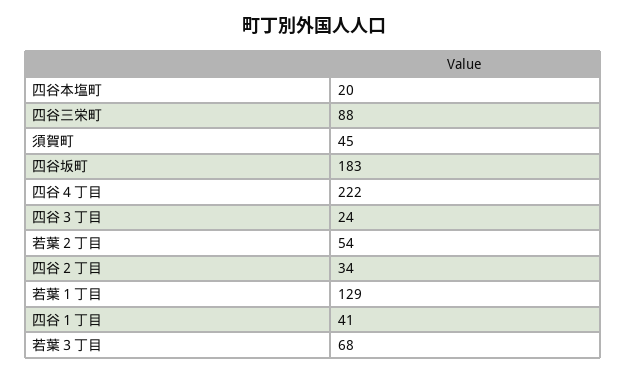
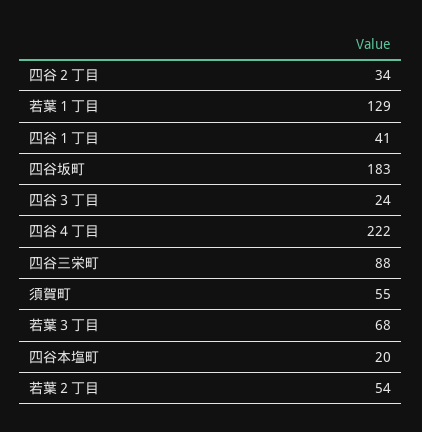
須賀町: 45 -> 55

